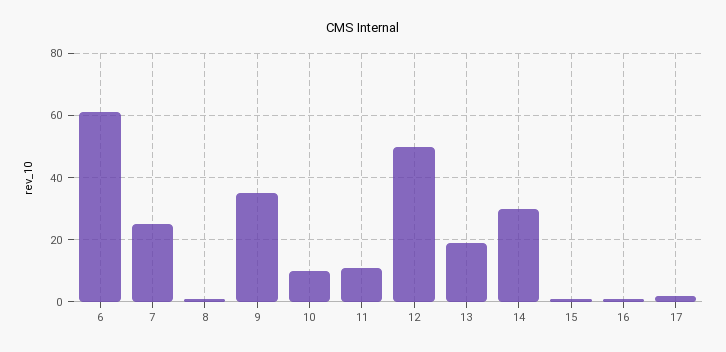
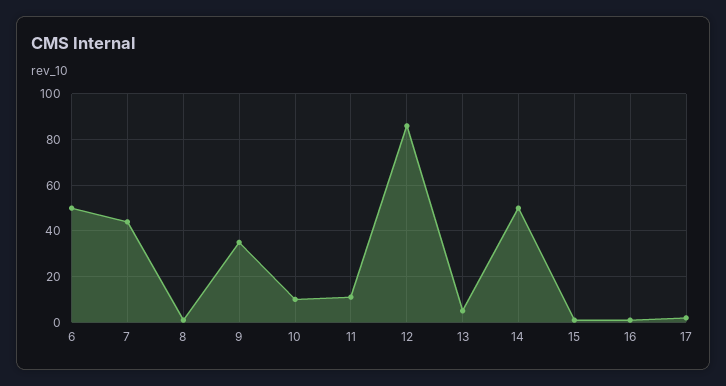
6: 60 -> 50
7: 25 -> 45
12: 50 -> 85
13: 20 -> 5
14: 30 -> 50

